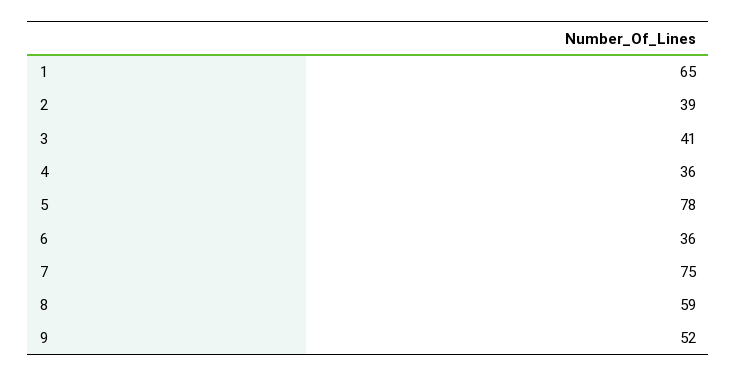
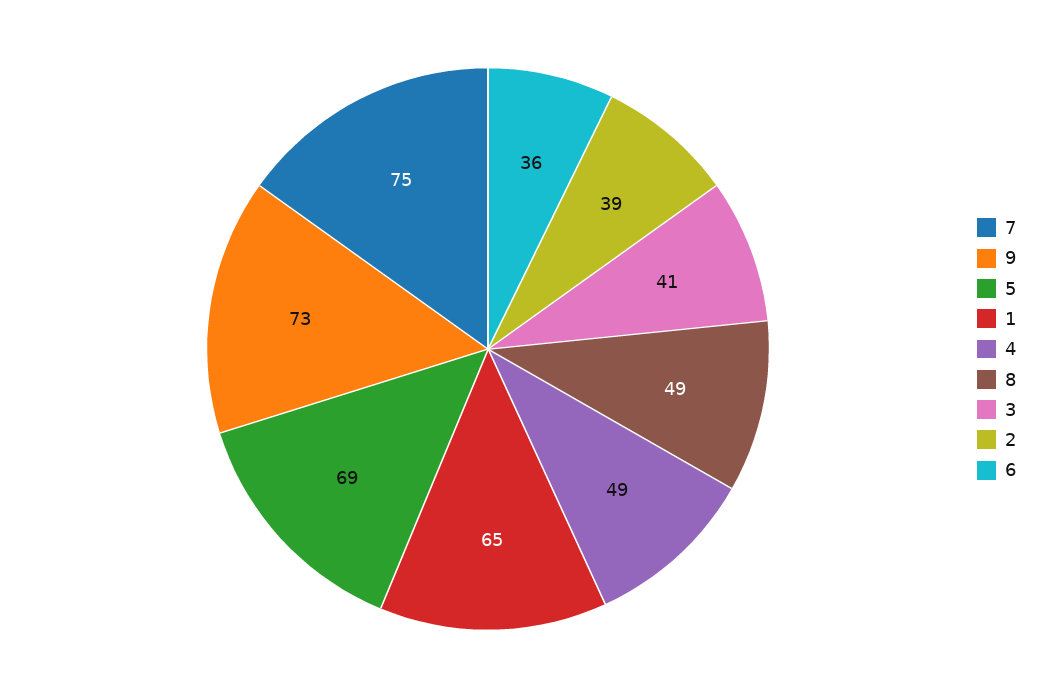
4: 36 -> 49
5: 78 -> 69
8: 59 -> 49
9: 52 -> 73

